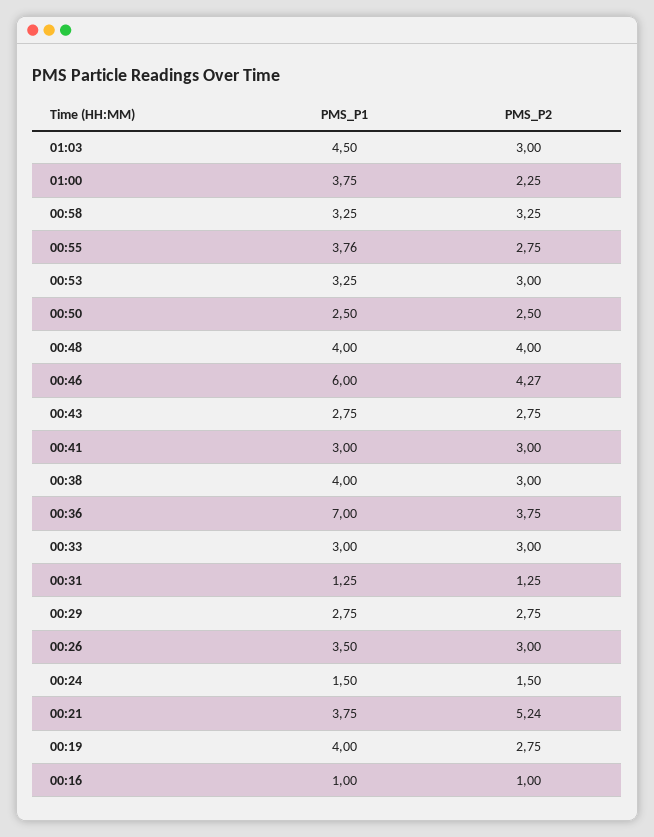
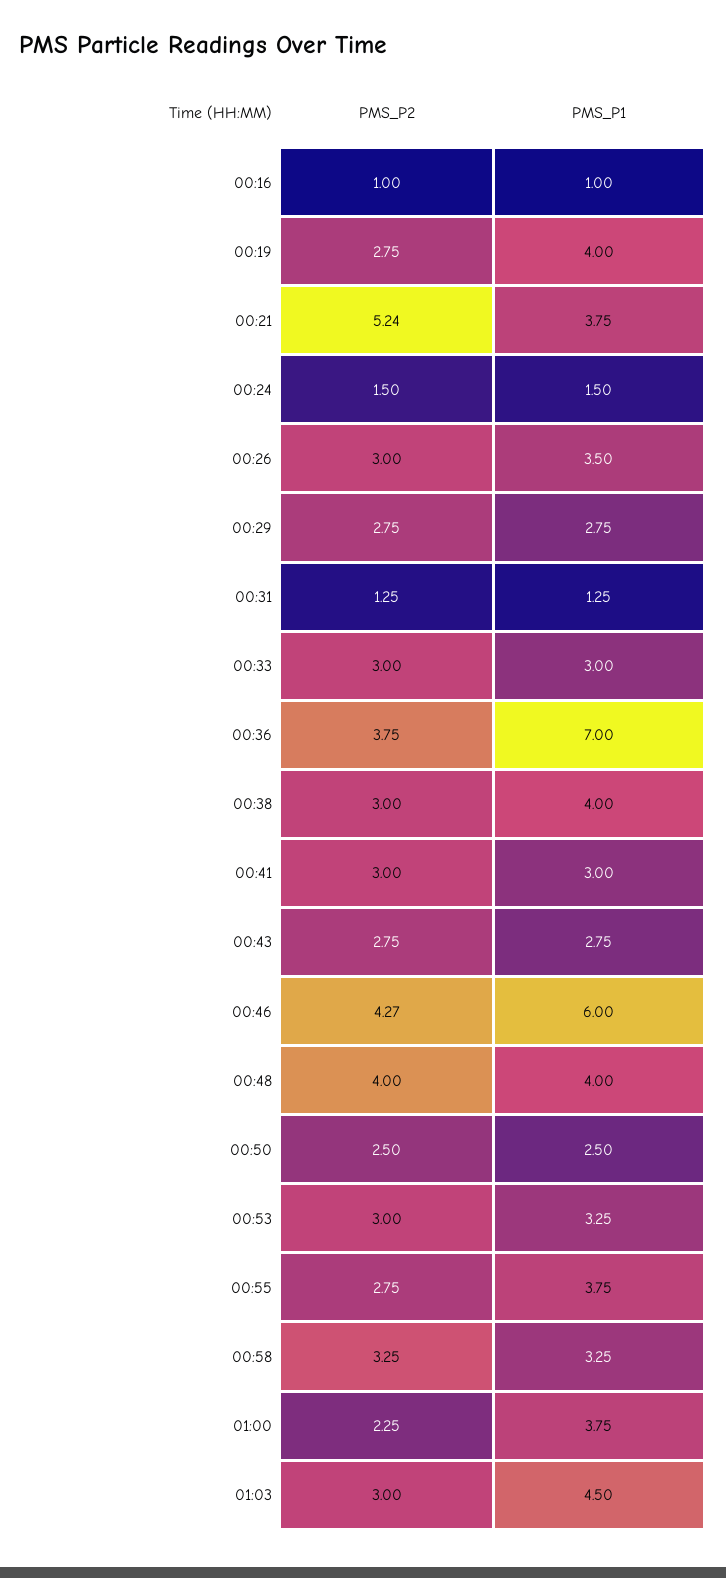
PMS_P1, 00:55: 3.76 -> 3.75

